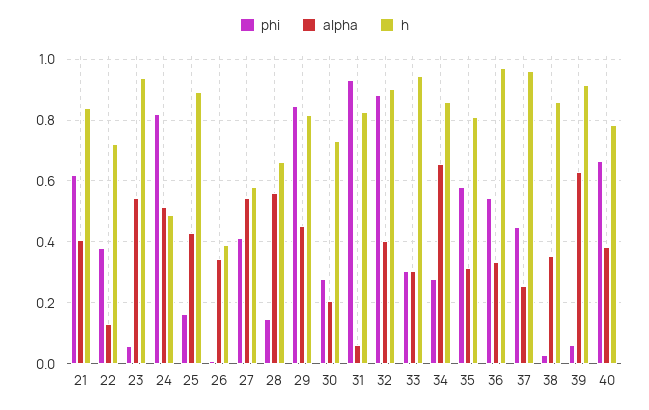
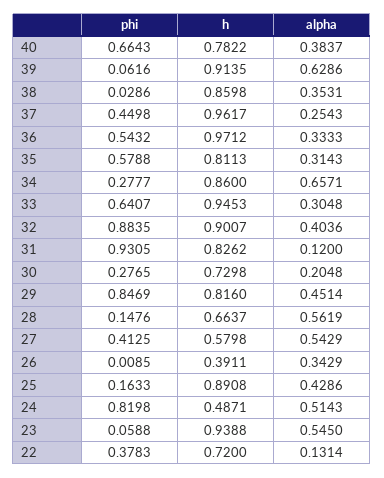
phi, 21: 0.62 -> none
alpha, 21: 0.4 -> none
h, 21: 0.84 -> none
alpha, 31: 0.06 -> 0.12
phi, 33: 0.3 -> 0.6407

